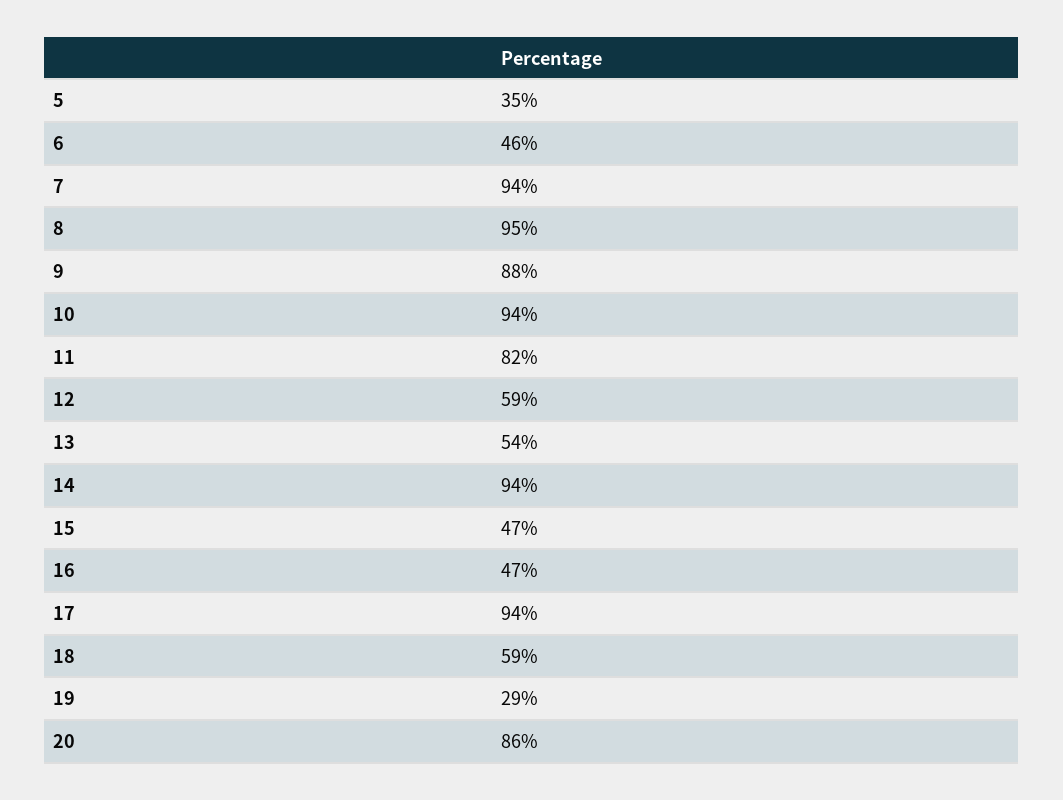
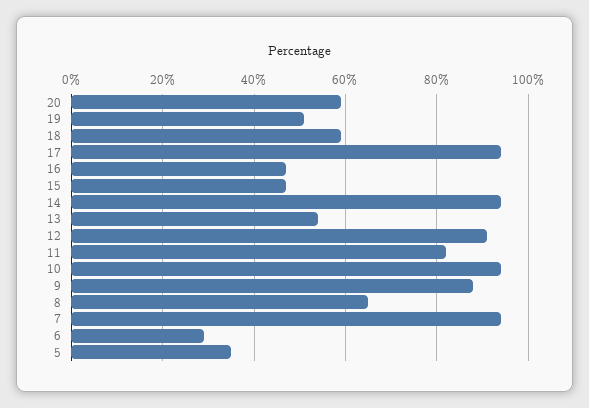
6: 46 -> 30
8: 95 -> 65
12: 59 -> 90
19: 29 -> 50
20: 86 -> 60

